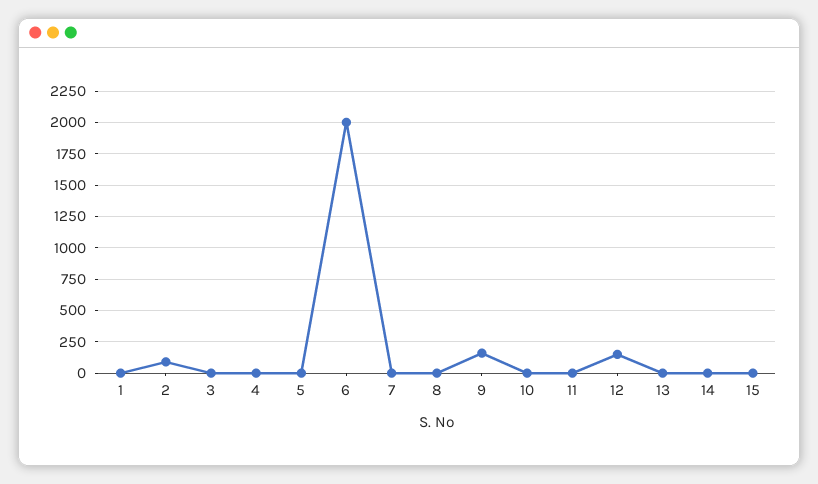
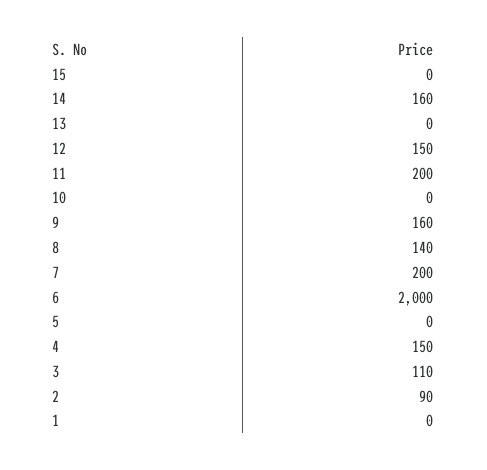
3: 0 -> 110
4: 0 -> 150
7: 0 -> 200
8: 0 -> 140
11: 0 -> 200
14: 0 -> 160

